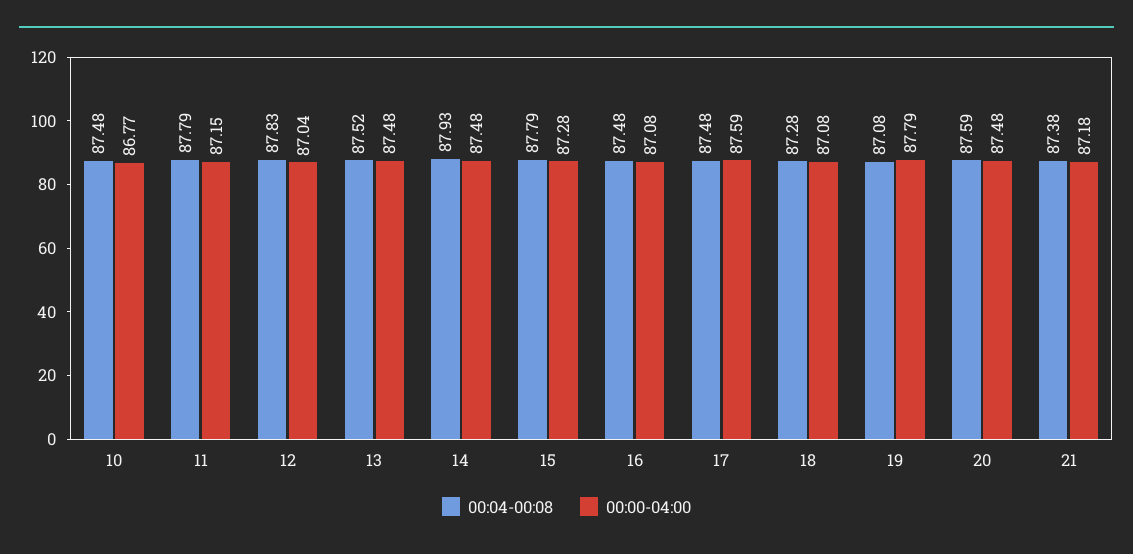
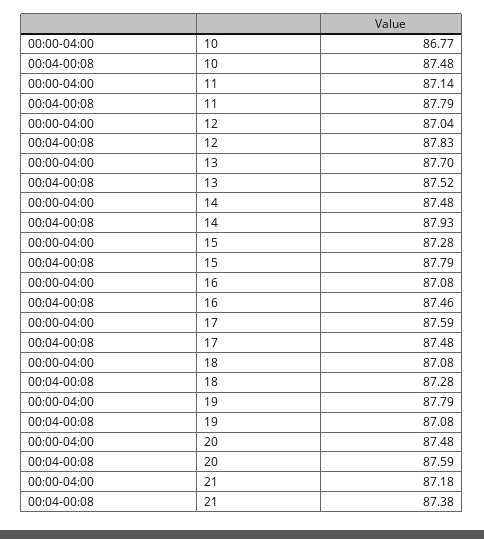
00:00-04:00, 11: 87.15 -> 87.14
00:00-04:00, 13: 87.48 -> 87.7
00:04-00:08, 16: 87.48 -> 87.46

